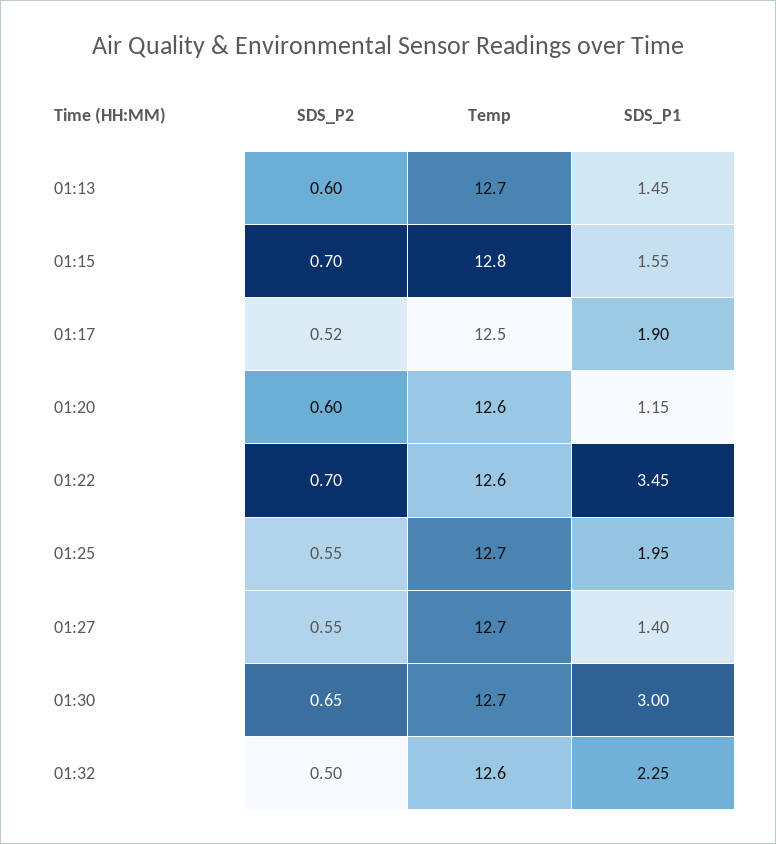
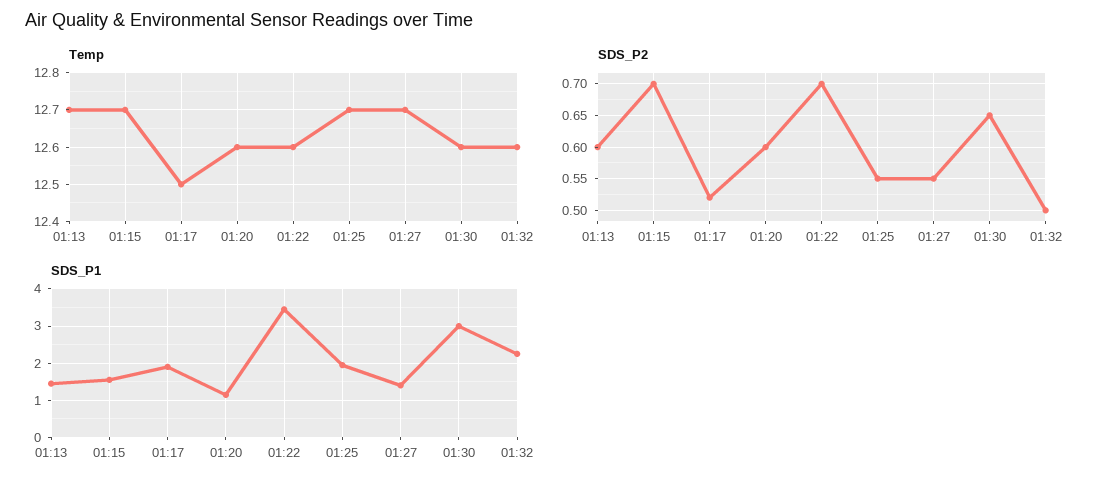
Temp, 01:15: 12.8 -> 12.7
Temp, 01:30: 12.7 -> 12.6

